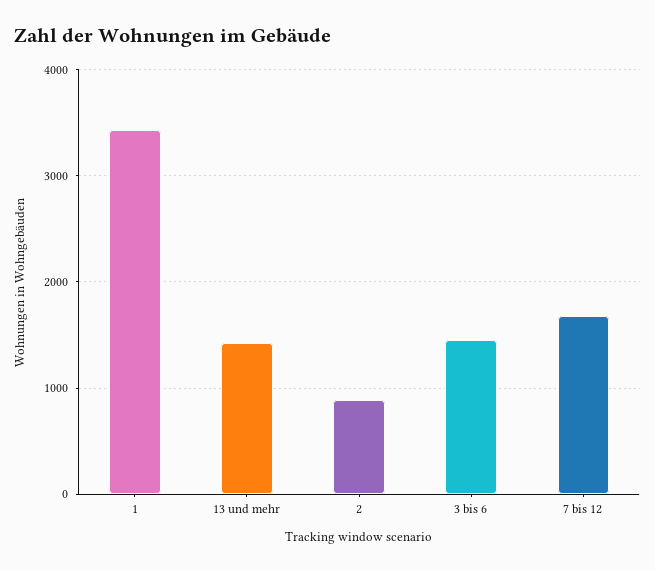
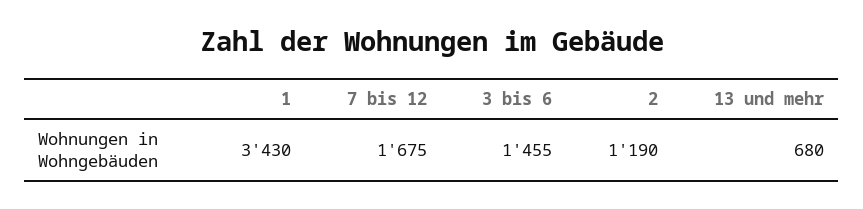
13 und mehr: 1400 -> 680
2: 900 -> 1190

